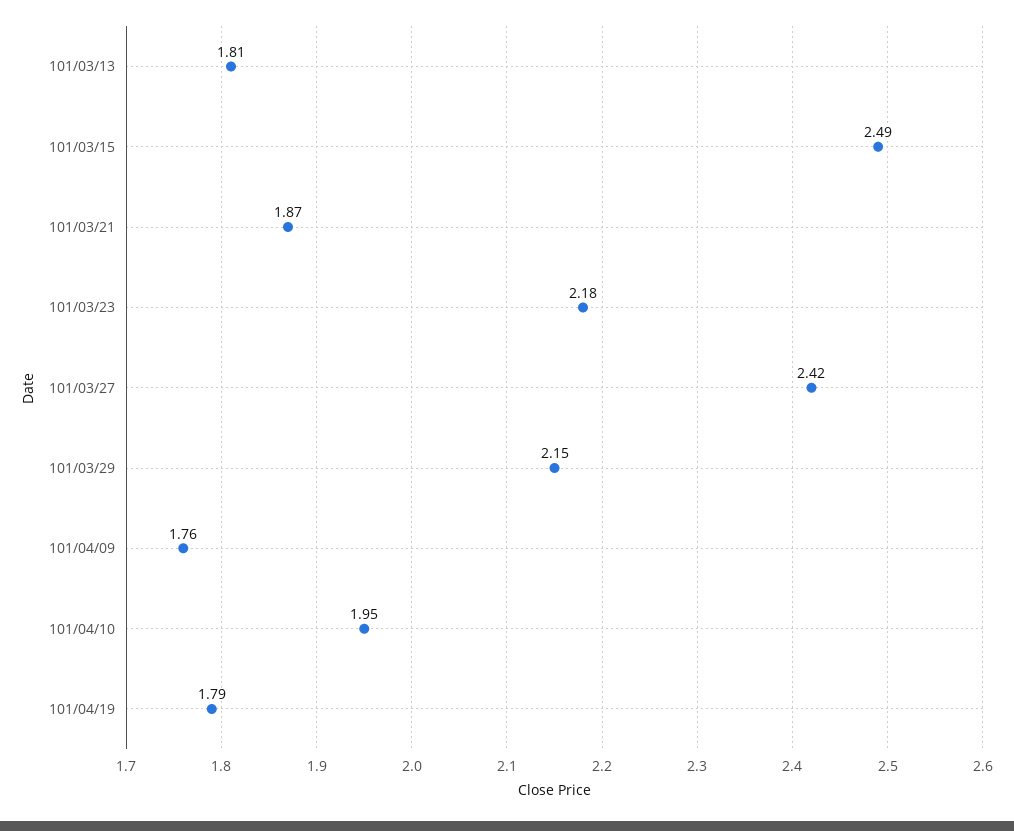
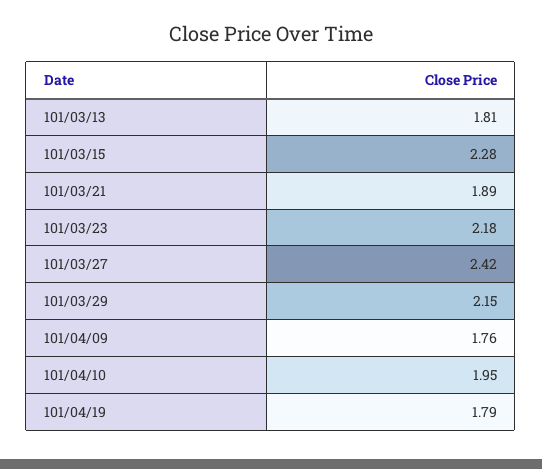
101/03/15: 2.49 -> 2.28
101/03/21: 1.87 -> 1.89

